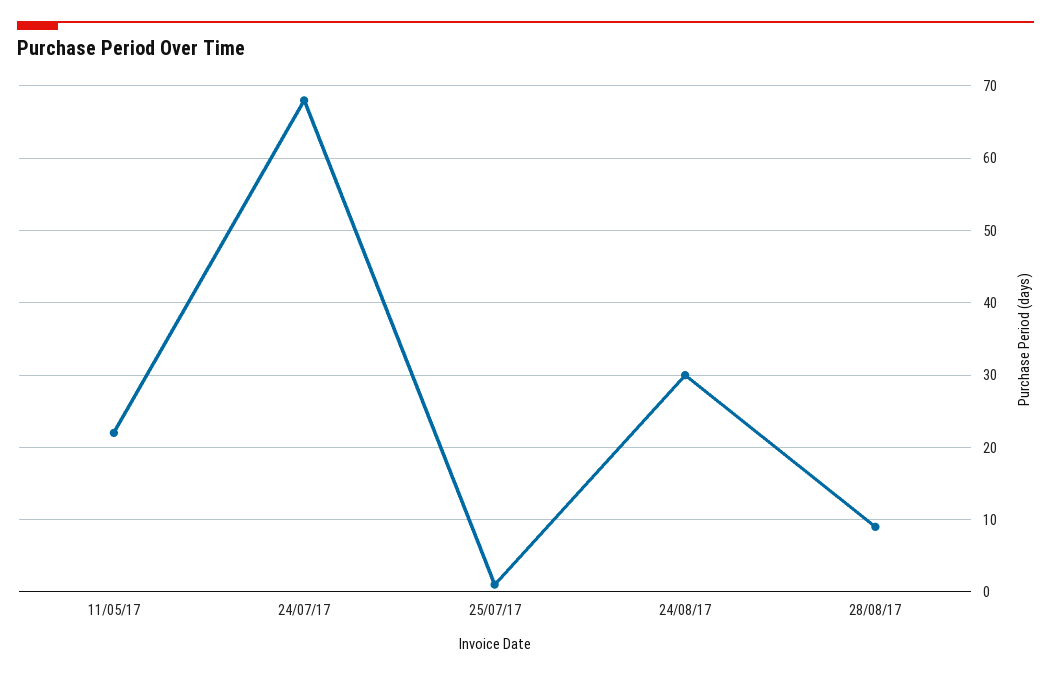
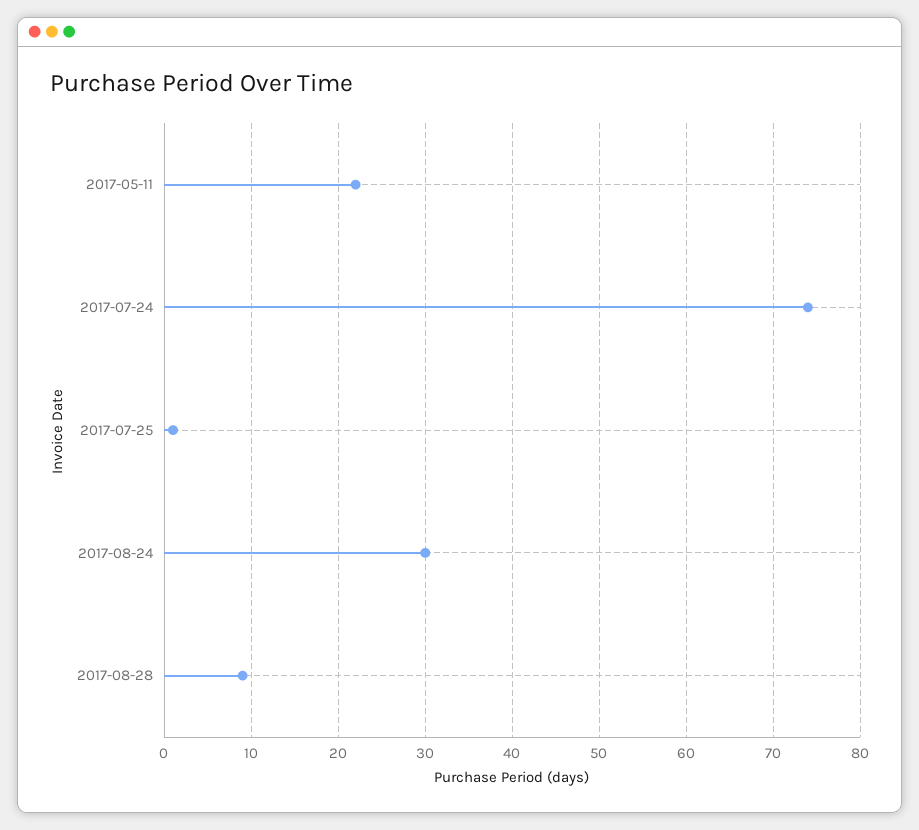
24/07/17: 68 -> 74

